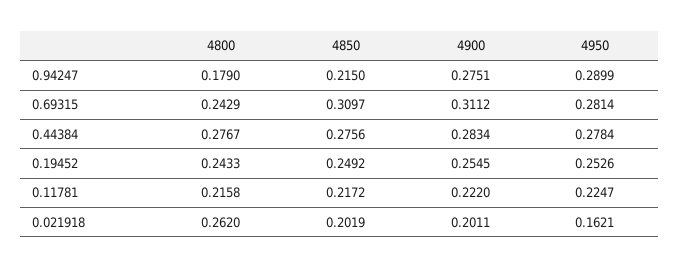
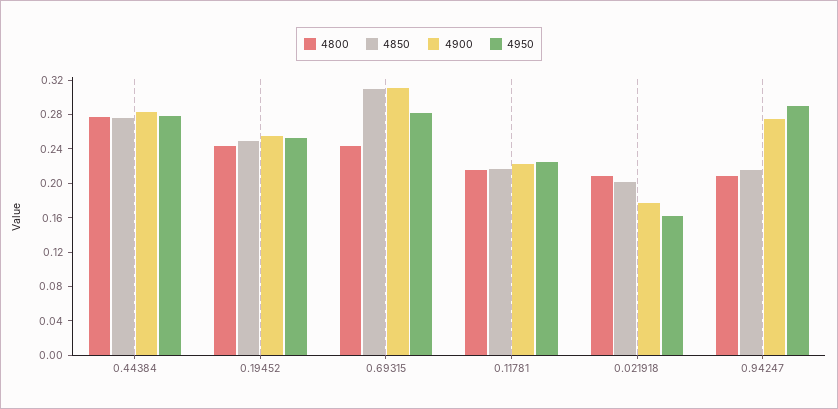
4800, 0.94247: 0.179 -> 0.21
4800, 0.021918: 0.262 -> 0.21
4900, 0.021918: 0.2011 -> 0.18

